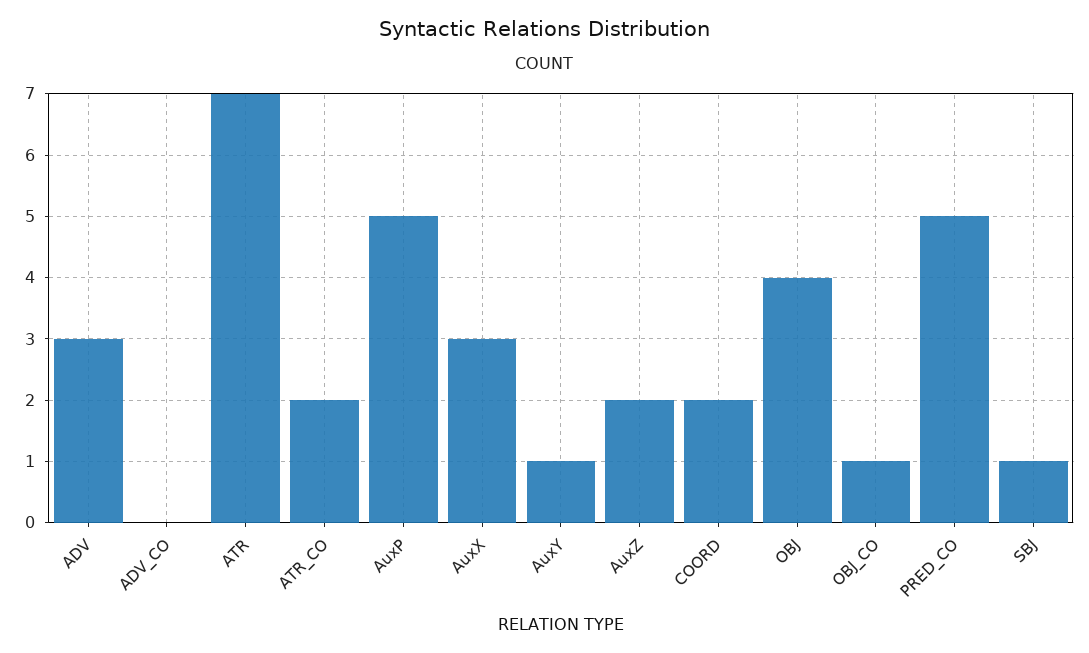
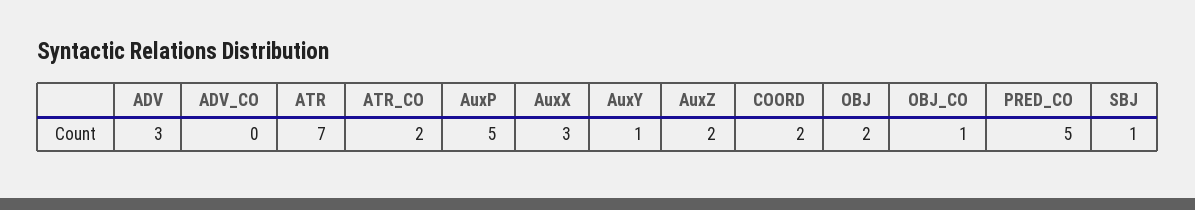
OBJ: 4 -> 2

